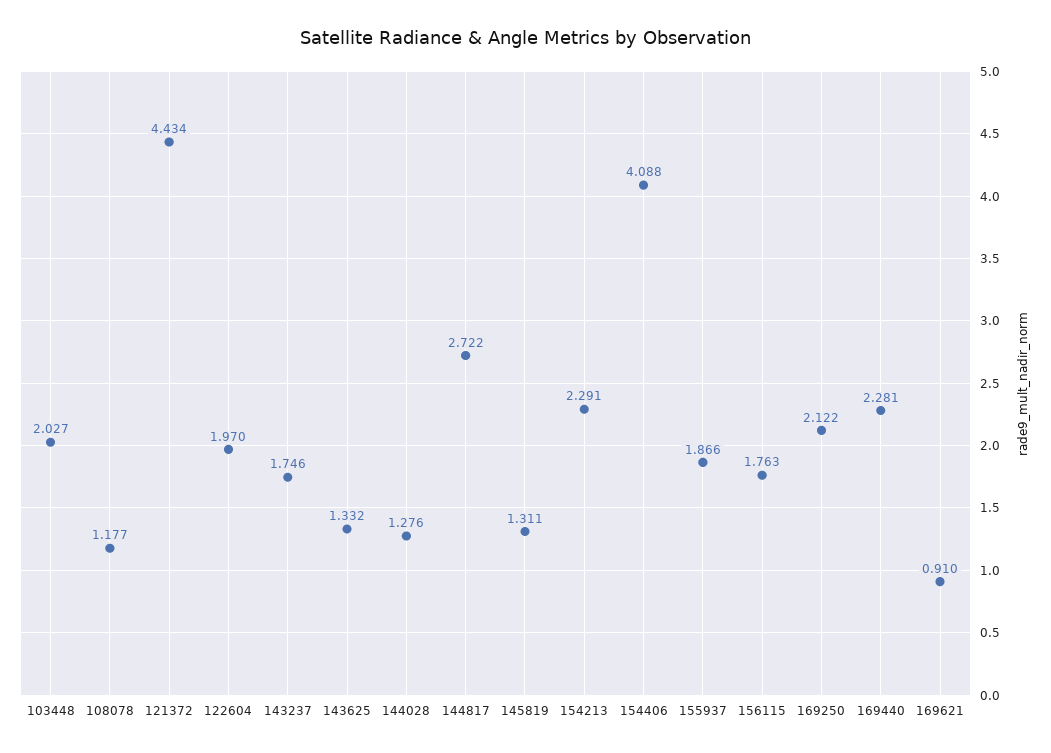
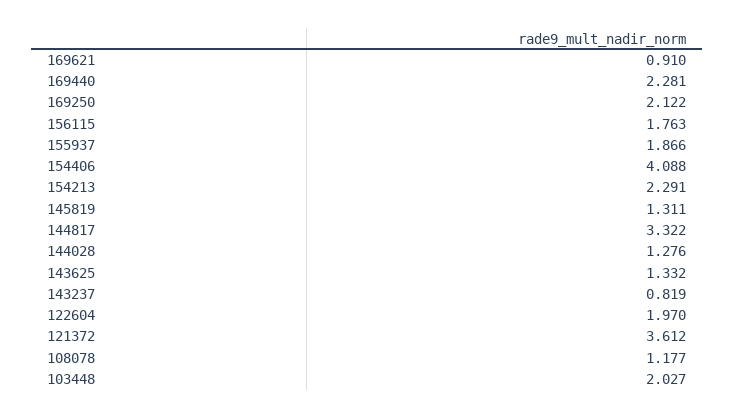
121372: 4.434 -> 3.612
143237: 1.746 -> 0.819
144817: 2.722 -> 3.322

